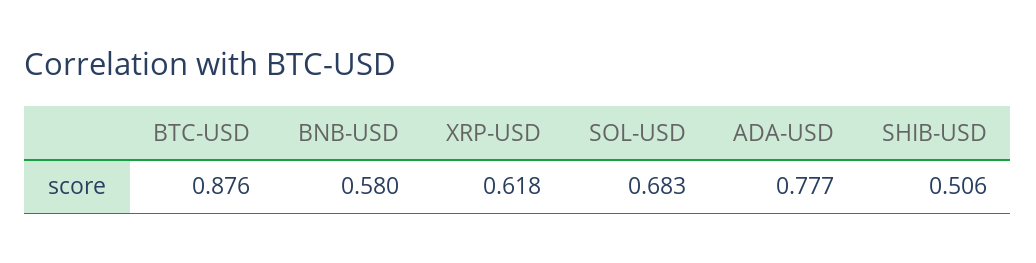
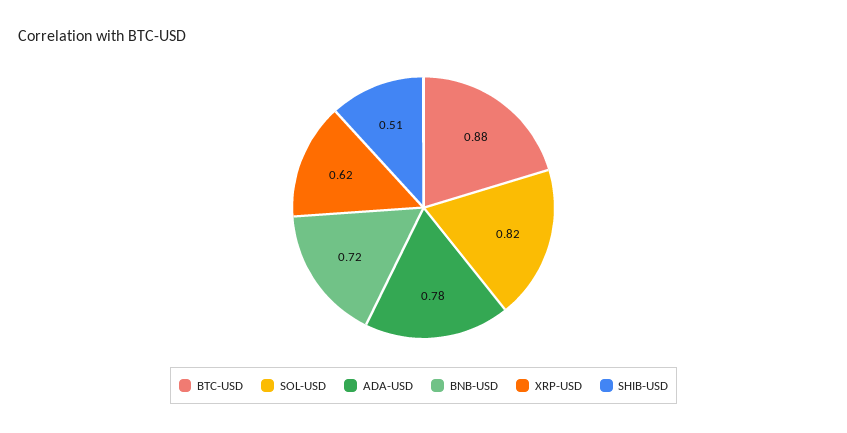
BNB-USD: 0.58 -> 0.72
SOL-USD: 0.683 -> 0.82

